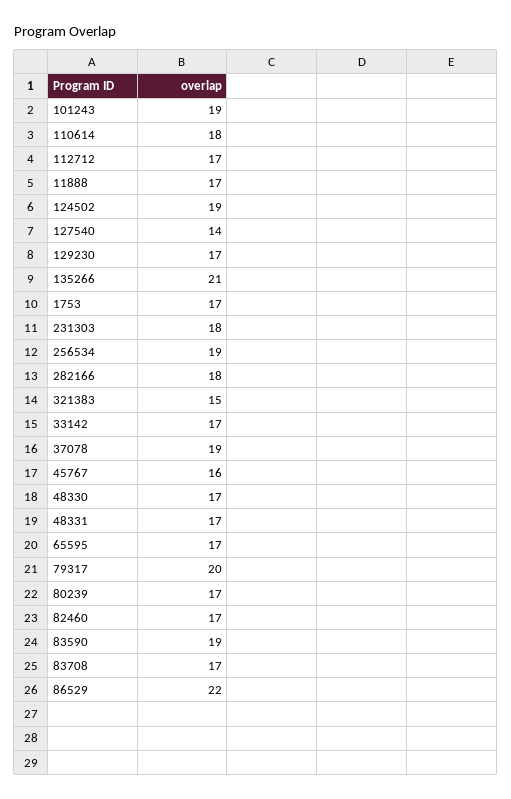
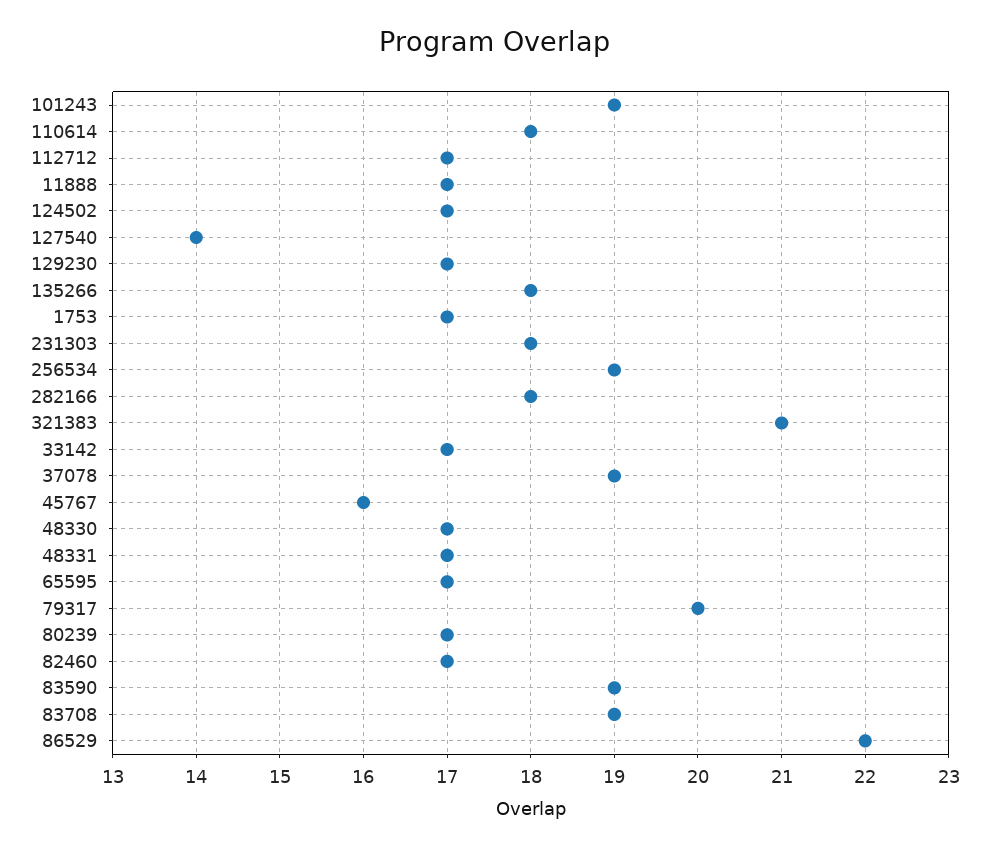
124502: 19 -> 17
135266: 21 -> 18
321383: 15 -> 21
83708: 17 -> 19

